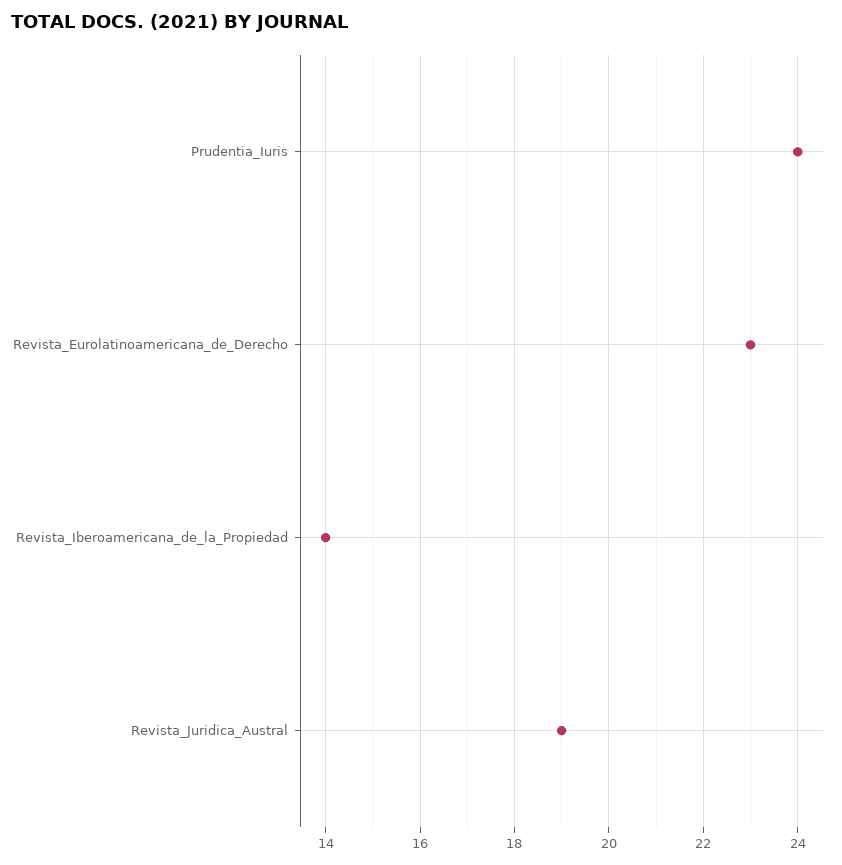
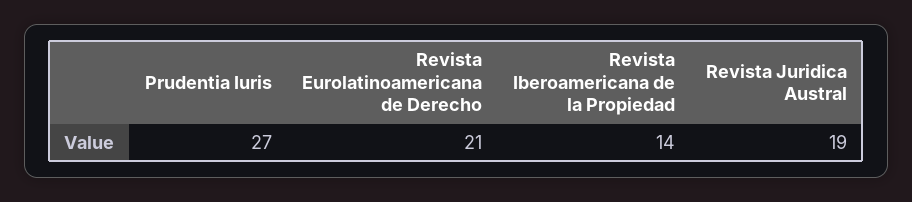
Prudentia_Iuris: 24 -> 27
Revista_Eurolatinoamericana_de_Derecho: 23 -> 21

